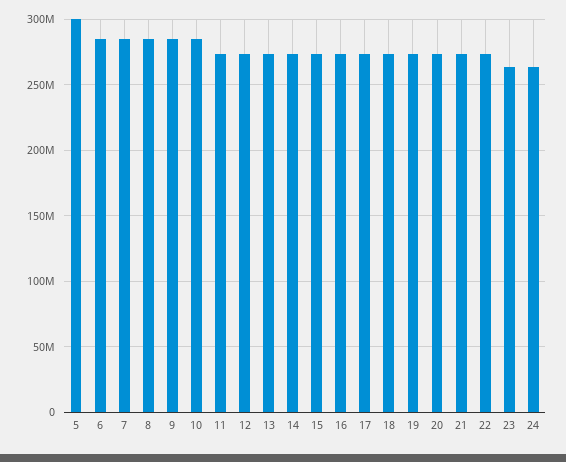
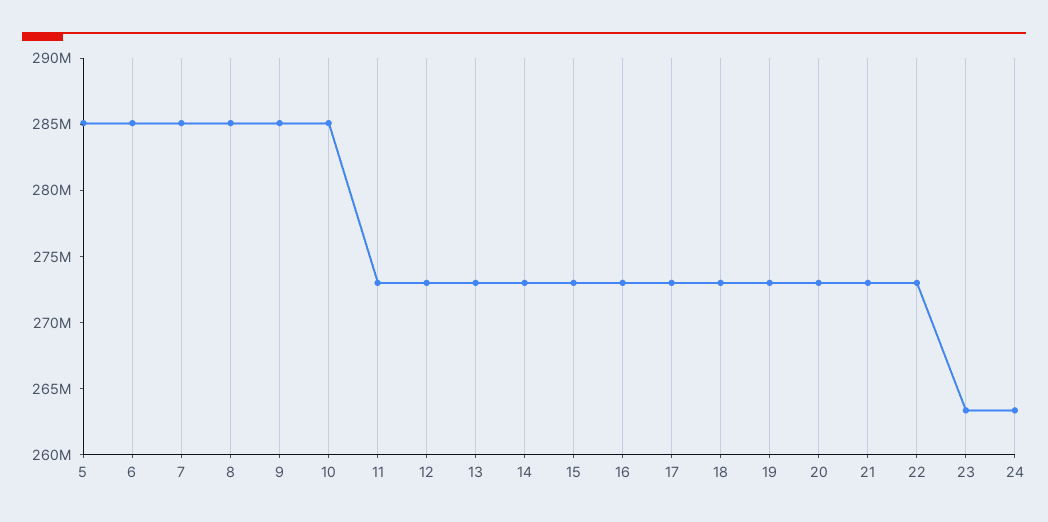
5: 300000000 -> 285000000

